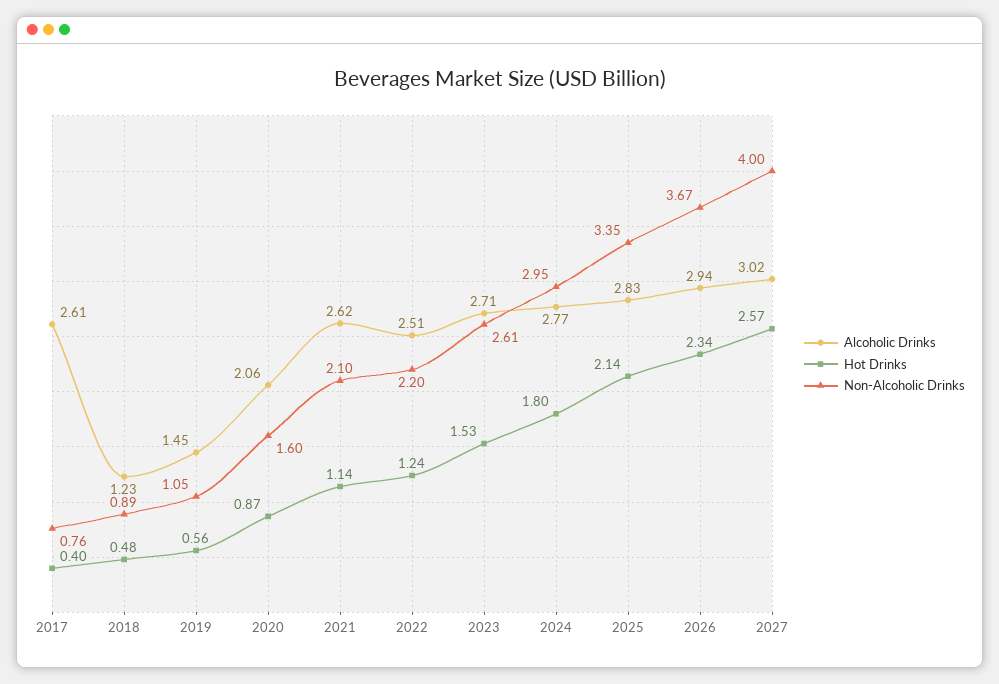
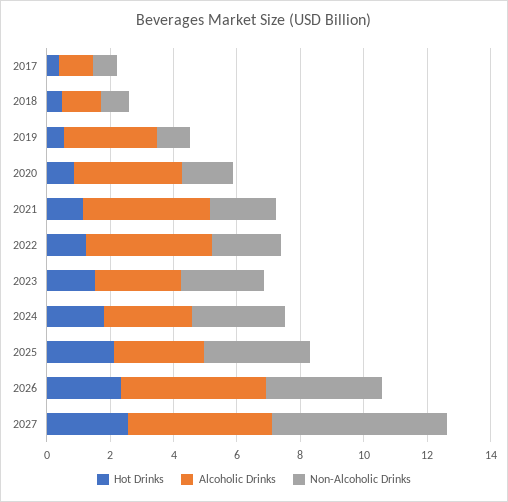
Alcoholic Drinks, 2017: 2.61 -> 1
Alcoholic Drinks, 2019: 1.45 -> 3
Alcoholic Drinks, 2020: 2.06 -> 3.5
Alcoholic Drinks, 2021: 2.62 -> 4
Alcoholic Drinks, 2022: 2.51 -> 4
Alcoholic Drinks, 2026: 2.94 -> 4.5
Alcoholic Drinks, 2027: 3.02 -> 4.5
Non-Alcoholic Drinks, 2027: 4 -> 5.5

